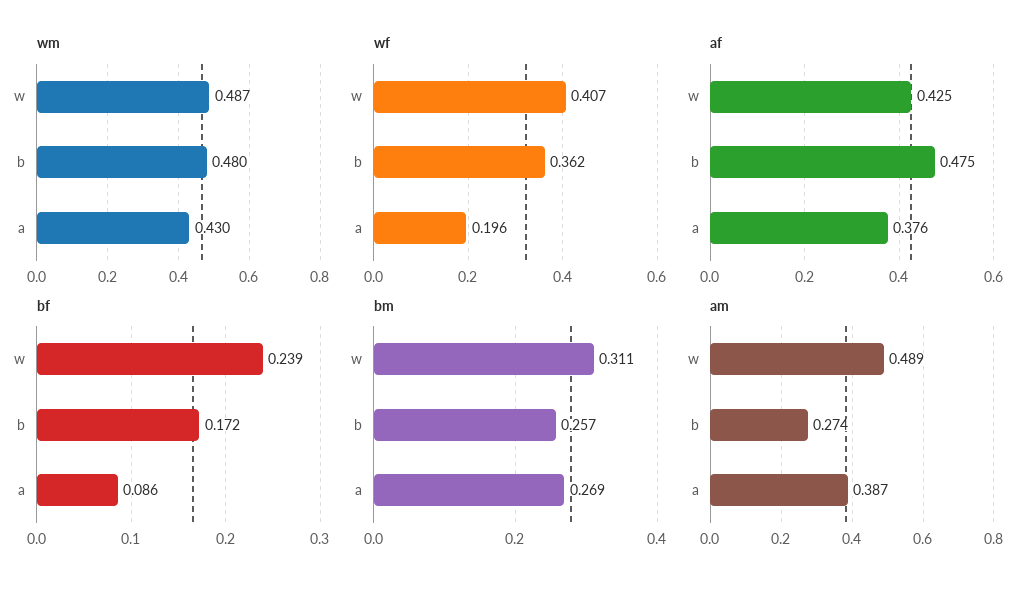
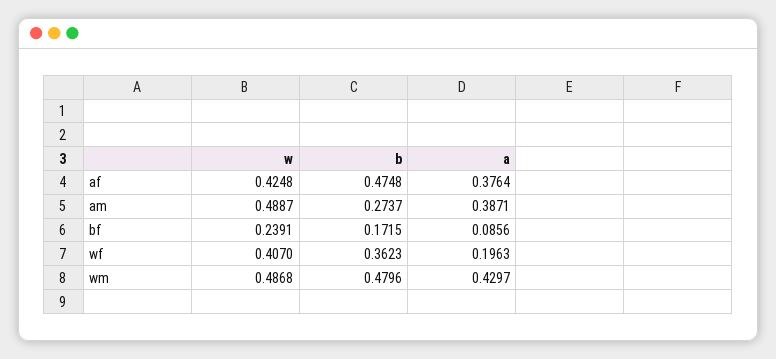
bm, w: 0.311 -> none
bm, b: 0.257 -> none
bm, a: 0.269 -> none

